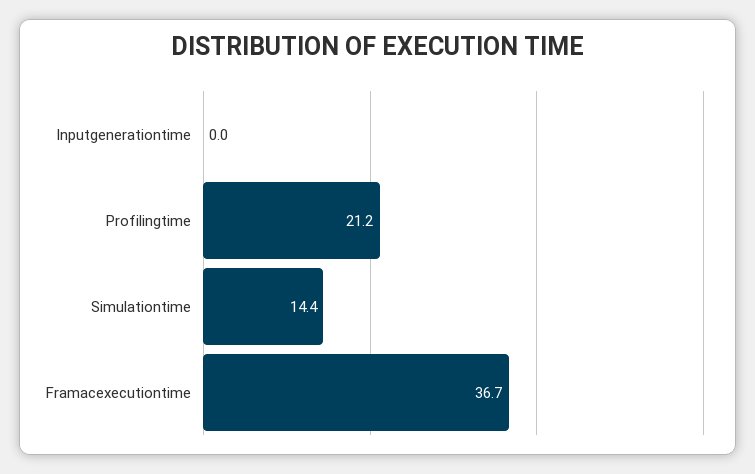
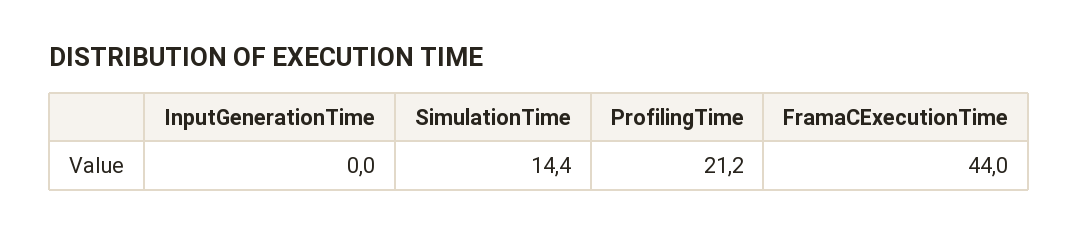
Framacexecutiontime: 36.7 -> 44

